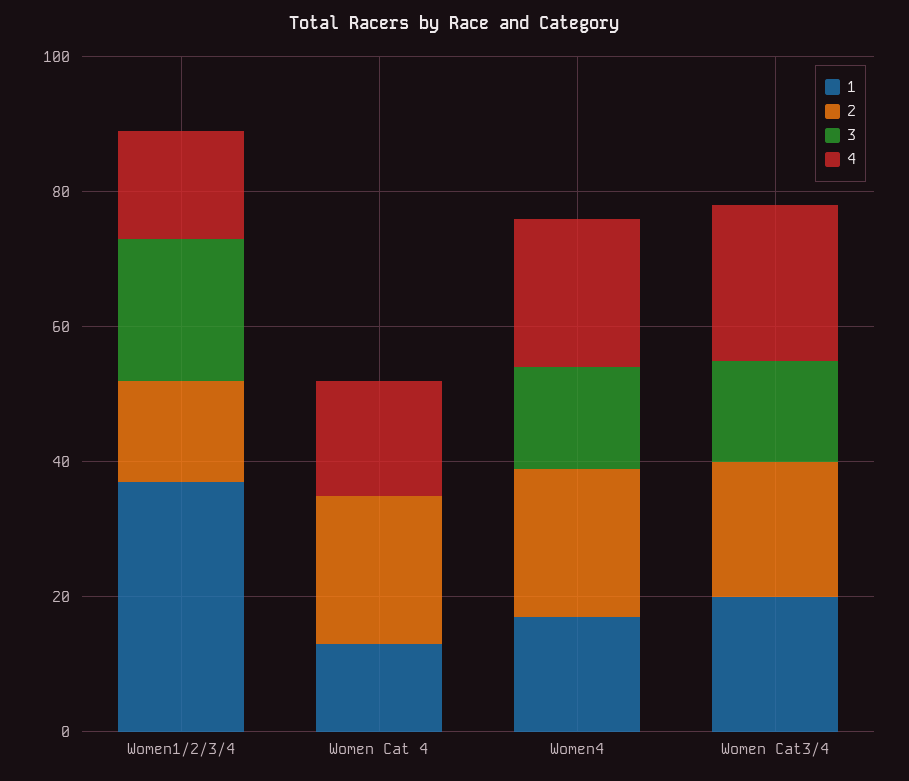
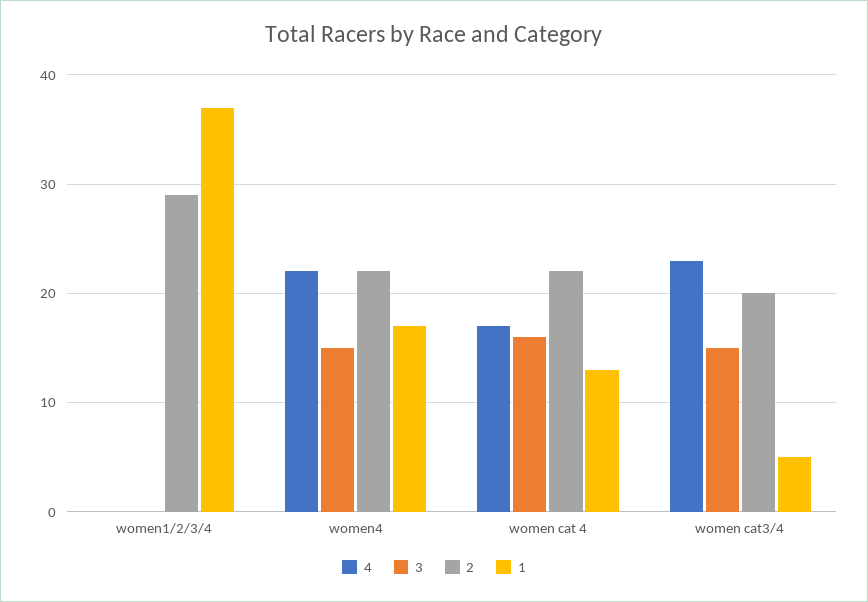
2, Women1/2/3/4: 15 -> 29
3, Women1/2/3/4: 20 -> 0
4, Women1/2/3/4: 15 -> 0
3, Women Cat 4: 0 -> 16
1, Women Cat3/4: 20 -> 5

